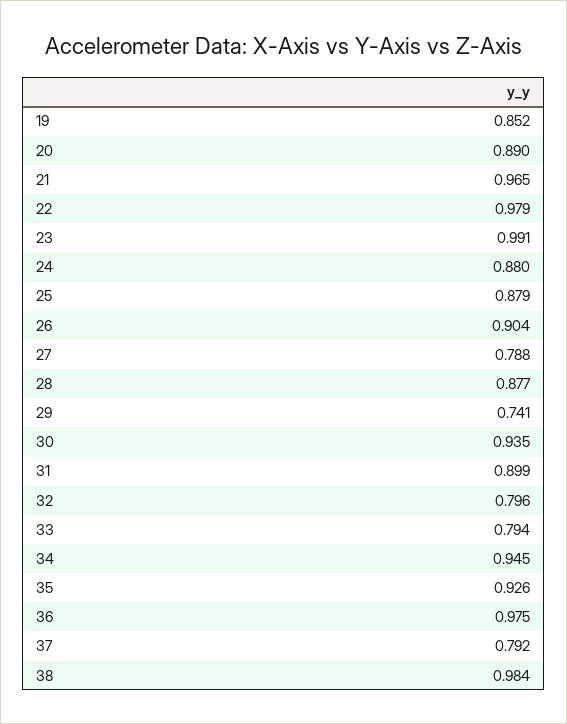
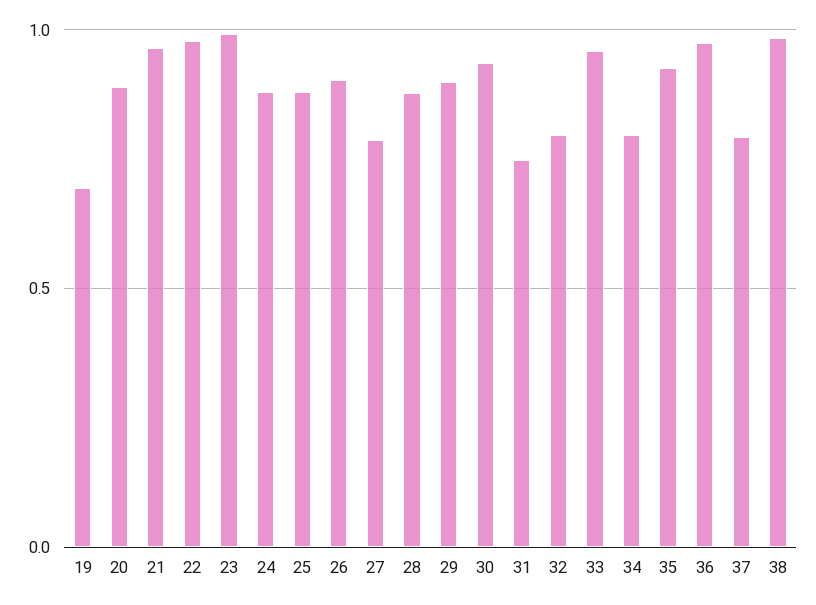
19: 0.852 -> 0.7
29: 0.741 -> 0.9
31: 0.899 -> 0.75
33: 0.794 -> 0.95
34: 0.945 -> 0.8

